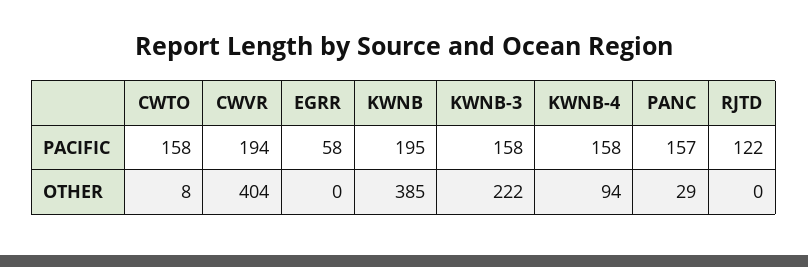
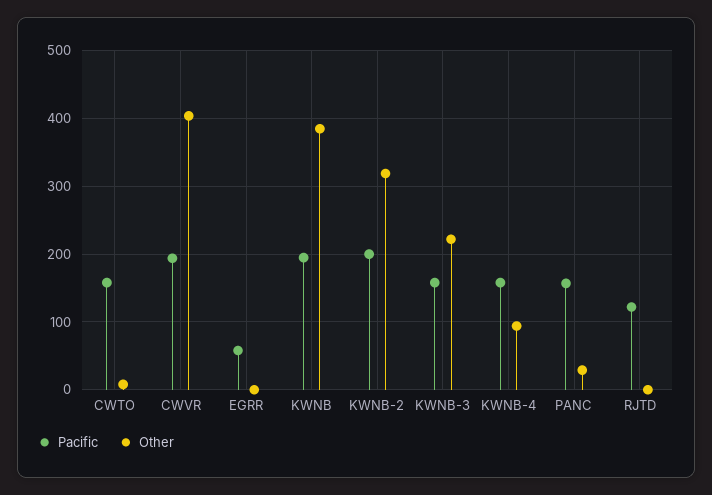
PACIFIC, KWNB-2: none -> 200
OTHER, KWNB-2: none -> 320

